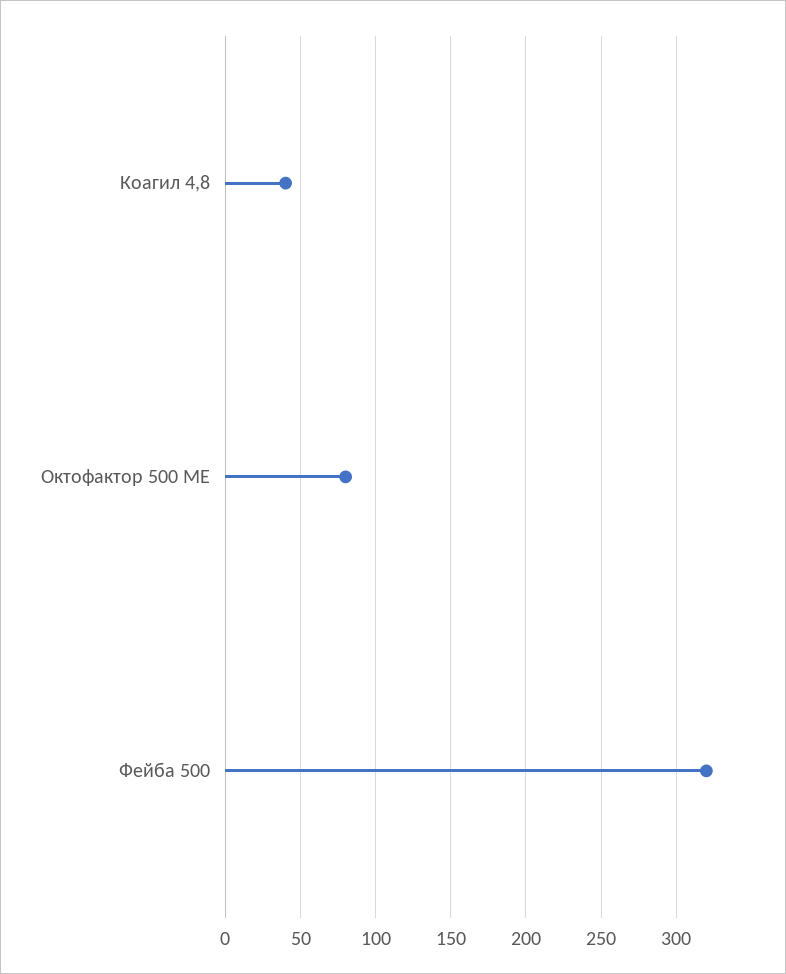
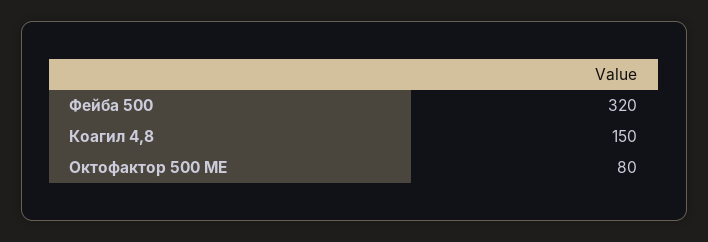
Коагил 4,8: 40 -> 150

